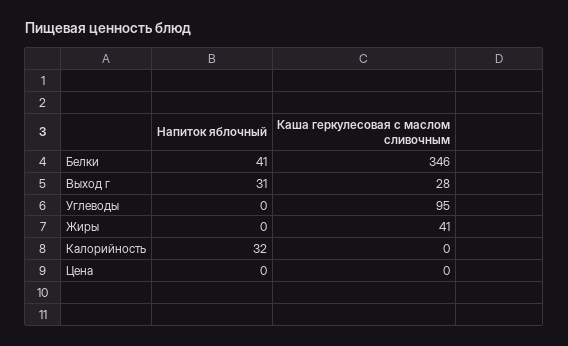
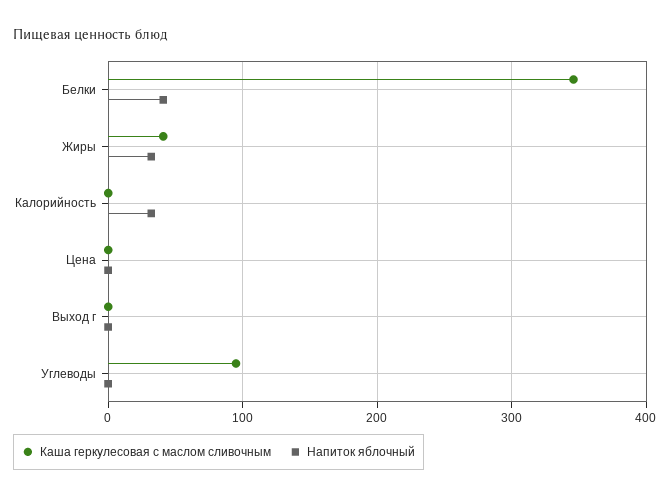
Напиток яблочный, Выход г: 31 -> 0
Каша геркулесовая с маслом сливочным, Выход г: 28 -> 0
Напиток яблочный, Жиры: 0 -> 30

